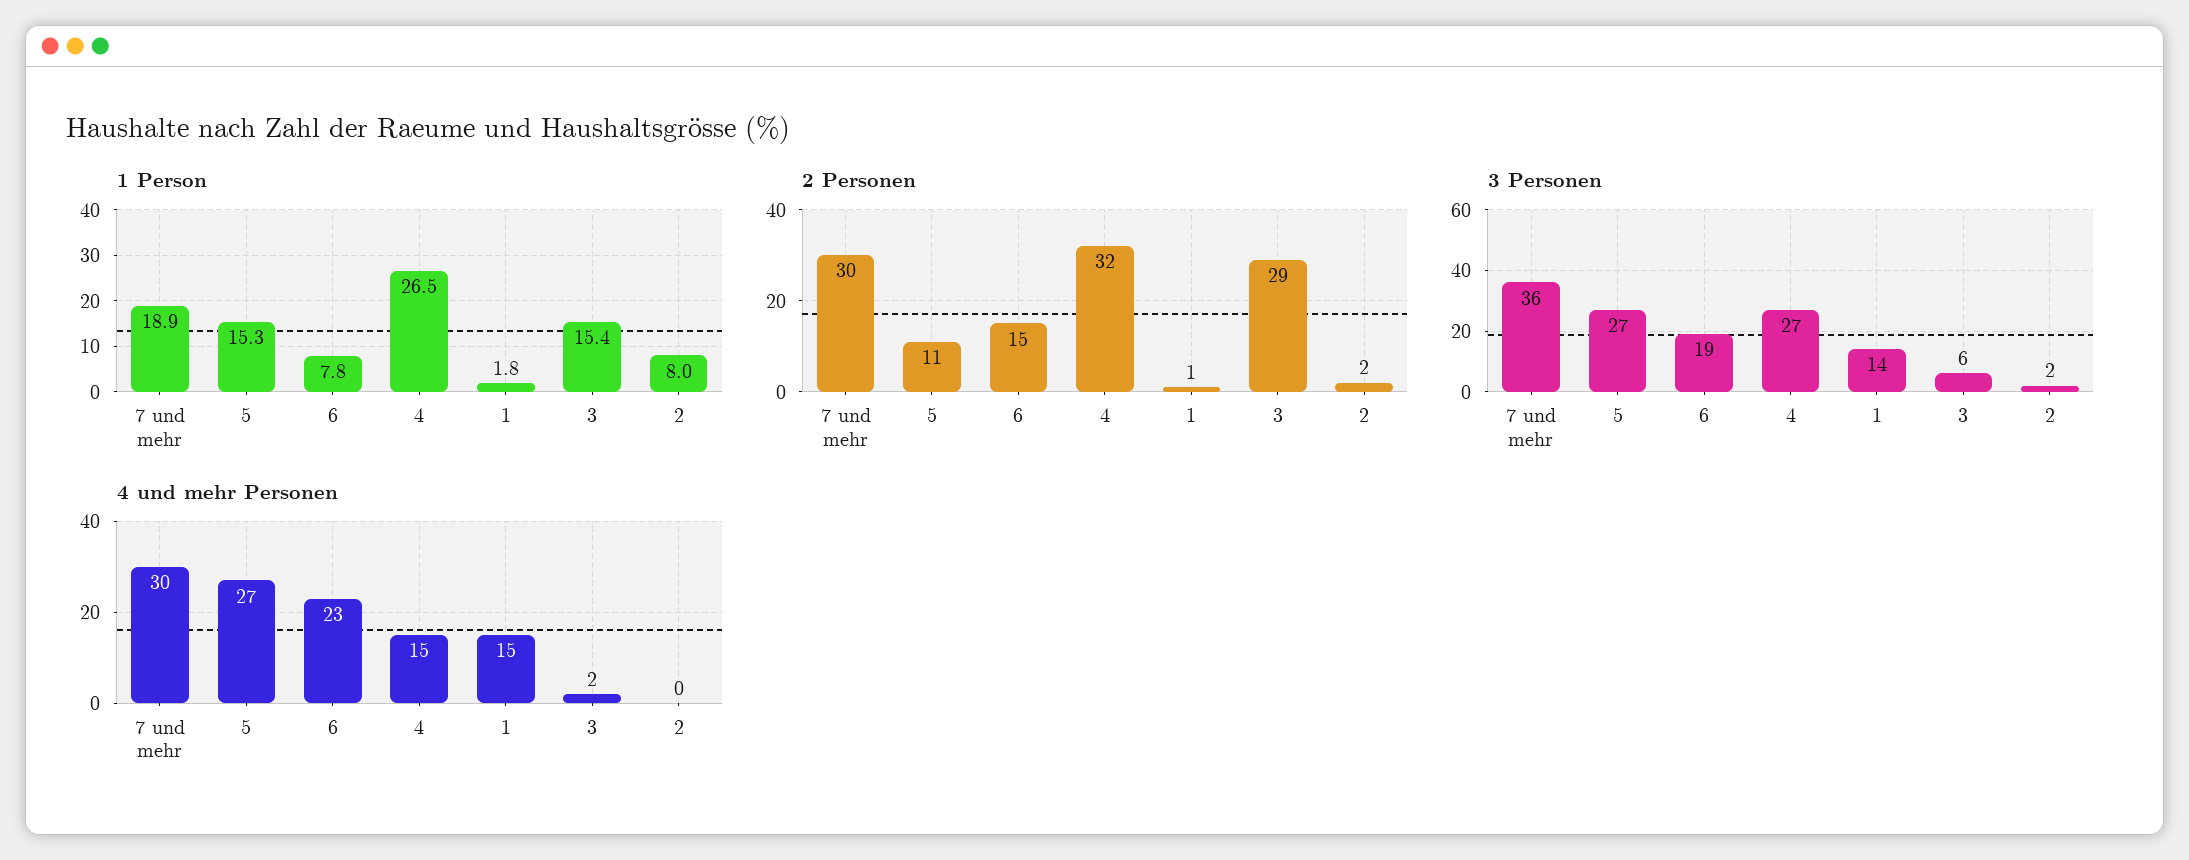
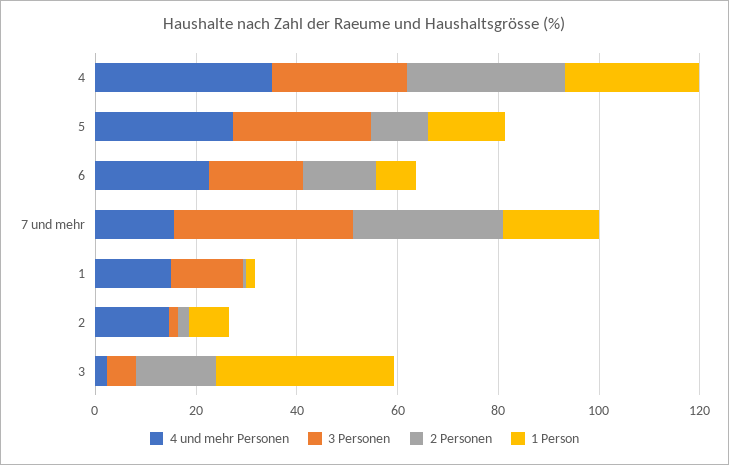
1 Person, 3: 15.4 -> 35
2 Personen, 3: 29 -> 15
4 und mehr Personen, 7 und mehr: 30 -> 15
4 und mehr Personen, 4: 15 -> 35
4 und mehr Personen, 2: 0 -> 15

